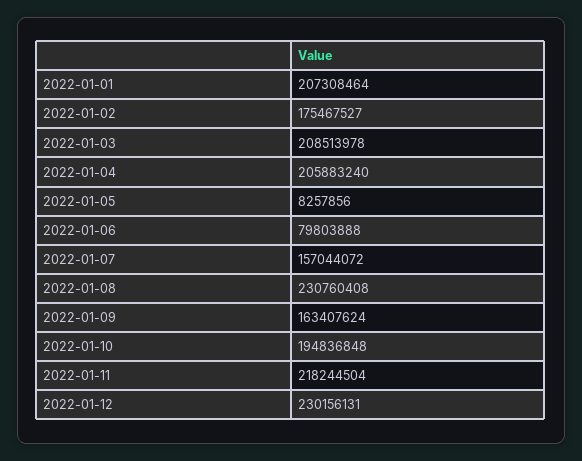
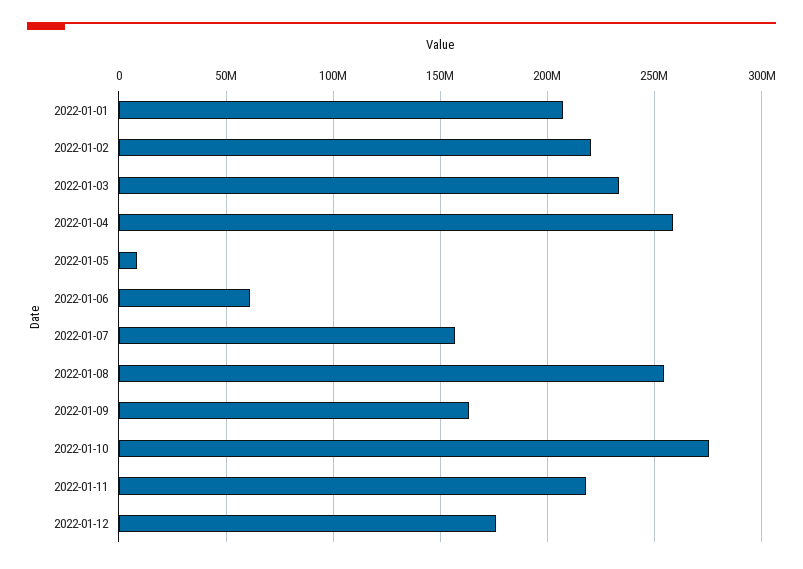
2022-01-02: 175467527 -> 220000000
2022-01-03: 208513978 -> 235000000
2022-01-04: 205883240 -> 260000000
2022-01-06: 79803888 -> 60000000
2022-01-08: 230760408 -> 255000000
2022-01-10: 194836848 -> 275000000
2022-01-12: 230156131 -> 175000000

